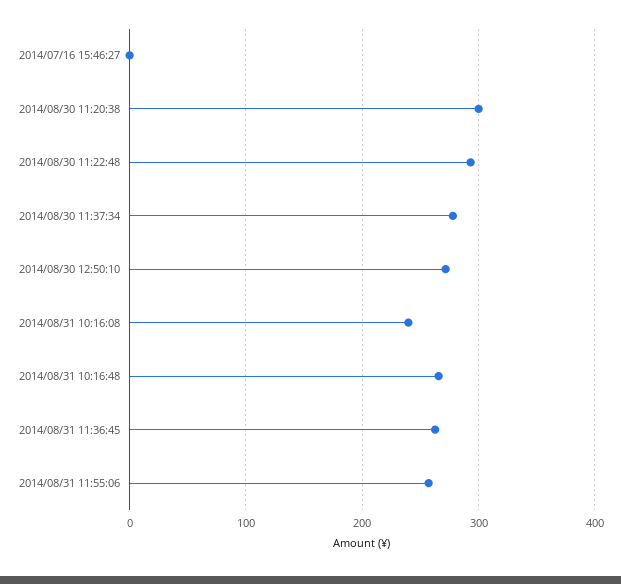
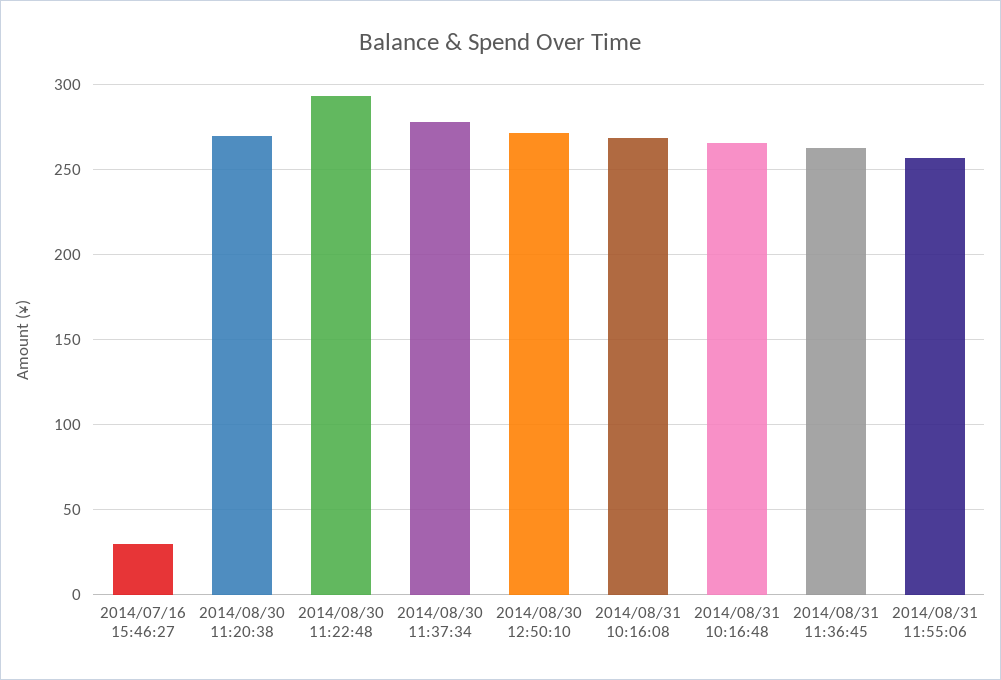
2014/07/16 15:46:27: 0 -> 30
2014/08/30 11:20:38: 300 -> 270
2014/08/31 10:16:08: 240 -> 270

